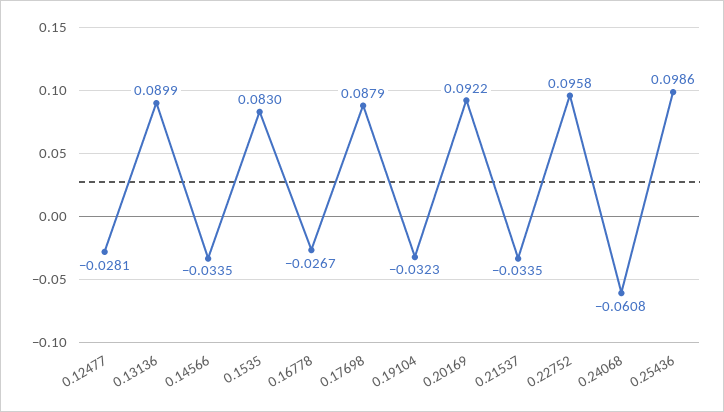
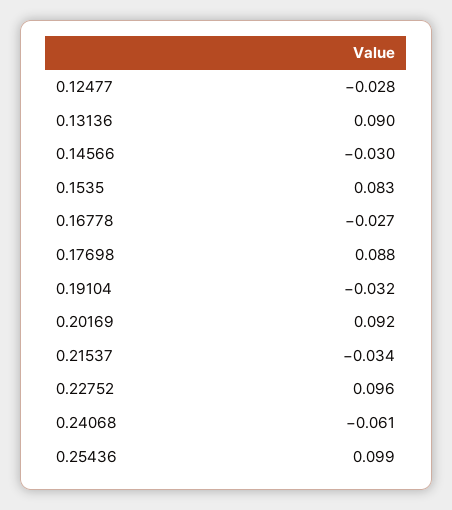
0.14566: -0.0335 -> -0.03

